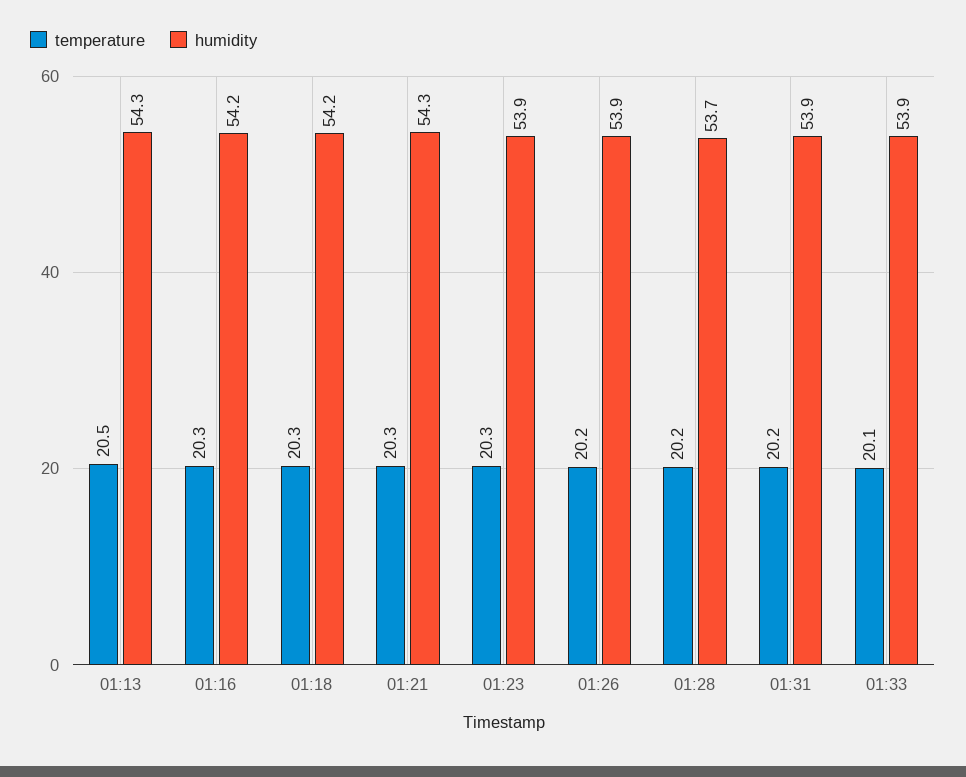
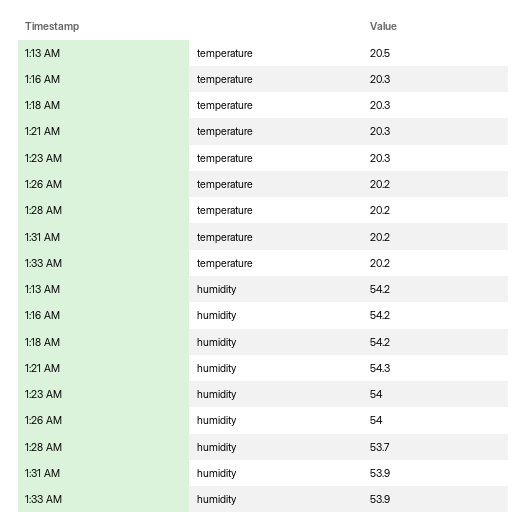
humidity, 01:13: 54.3 -> 54.2
humidity, 01:23: 53.9 -> 54
humidity, 01:26: 53.9 -> 54
temperature, 01:33: 20.1 -> 20.2

